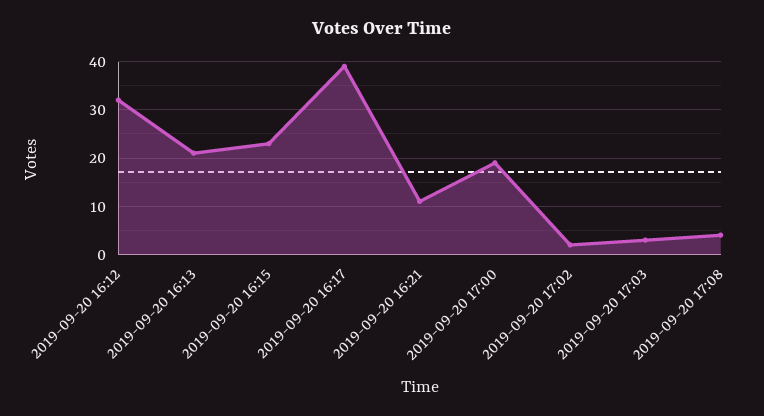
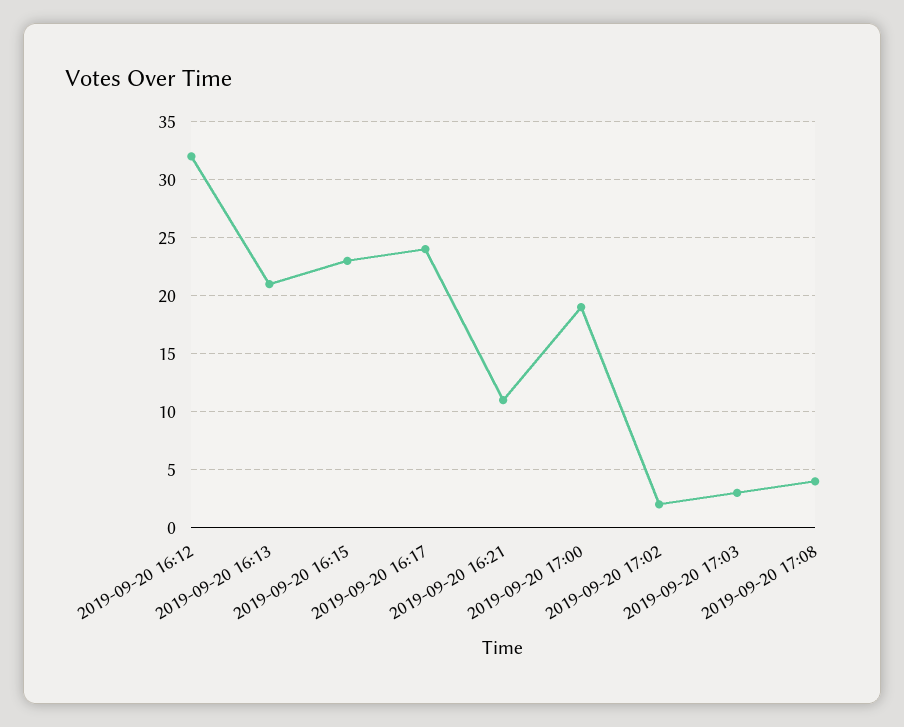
2019-09-20 16:17: 40 -> 24

